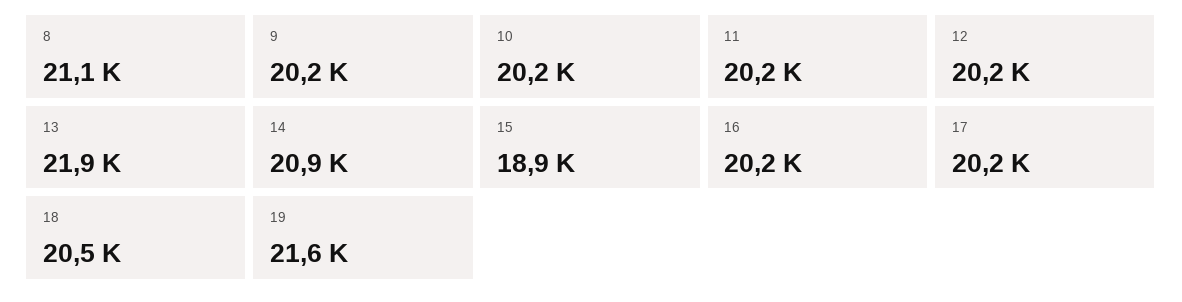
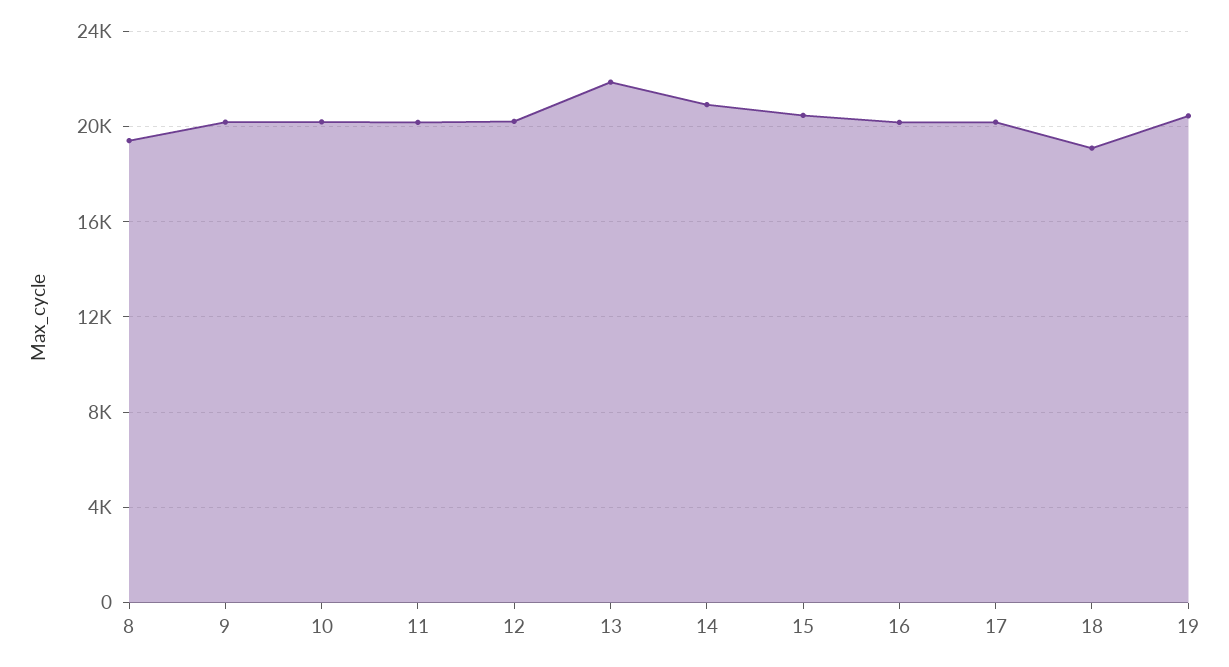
8: 21100 -> 19500
15: 18900 -> 20500
18: 20500 -> 19000
19: 21600 -> 20500

